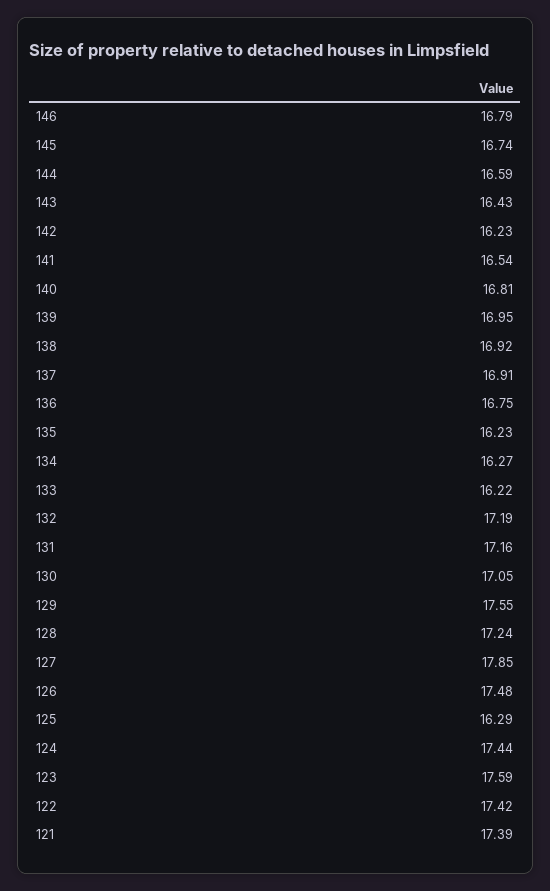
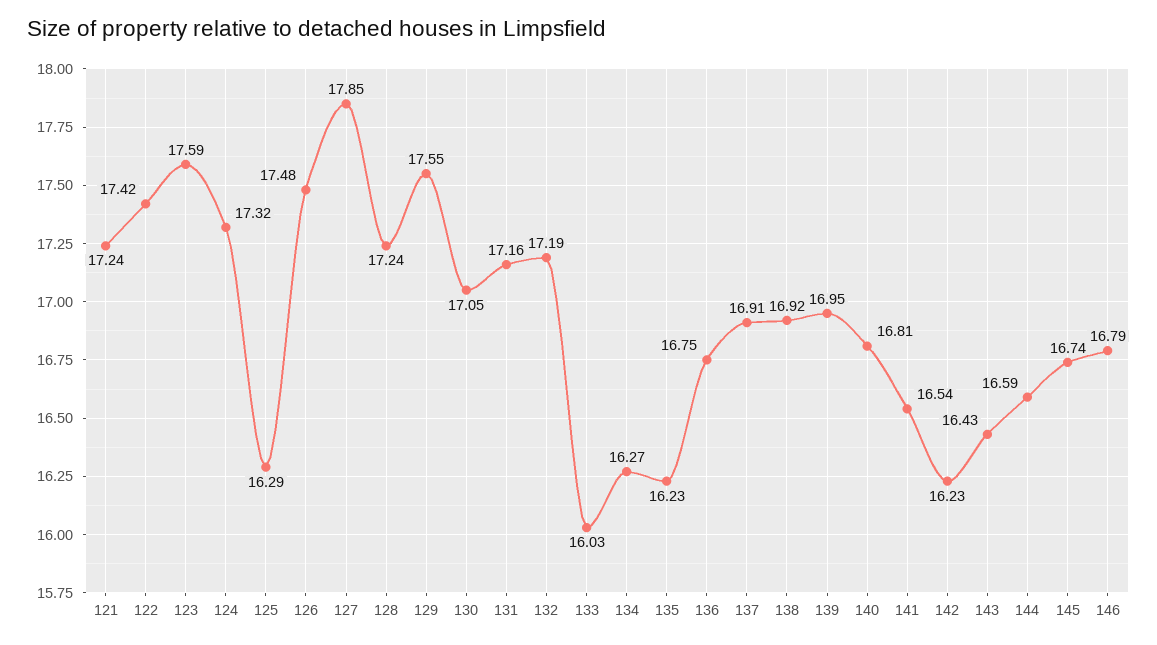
133: 16.22 -> 16.03
124: 17.44 -> 17.32
121: 17.39 -> 17.24

